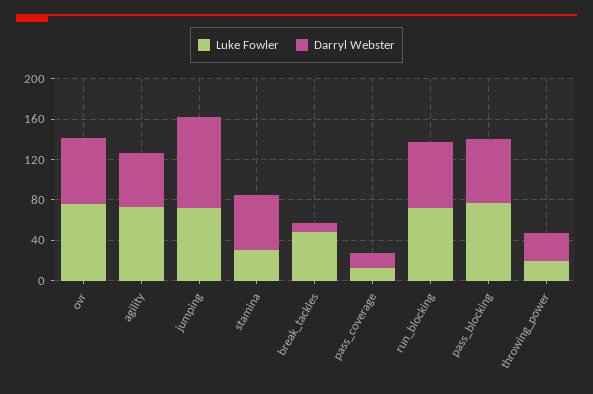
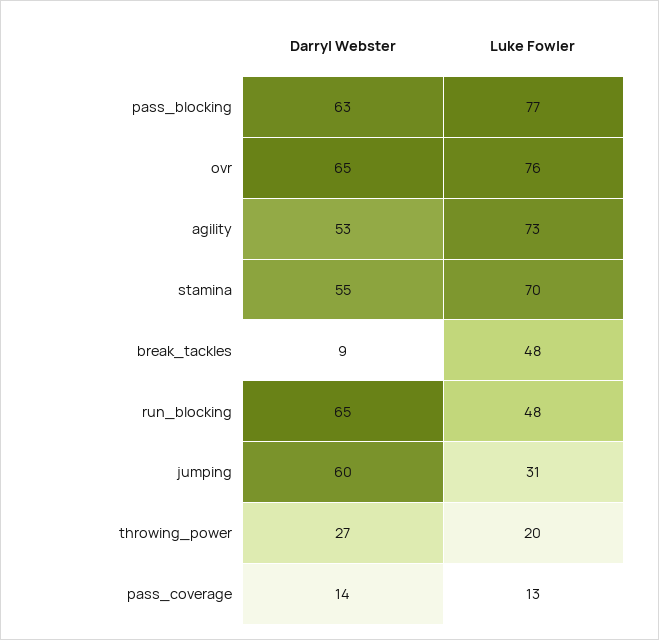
Luke Fowler, jumping: 70 -> 31
Darryl Webster, jumping: 90 -> 60
Luke Fowler, stamina: 30 -> 70
Luke Fowler, run_blocking: 70 -> 48

